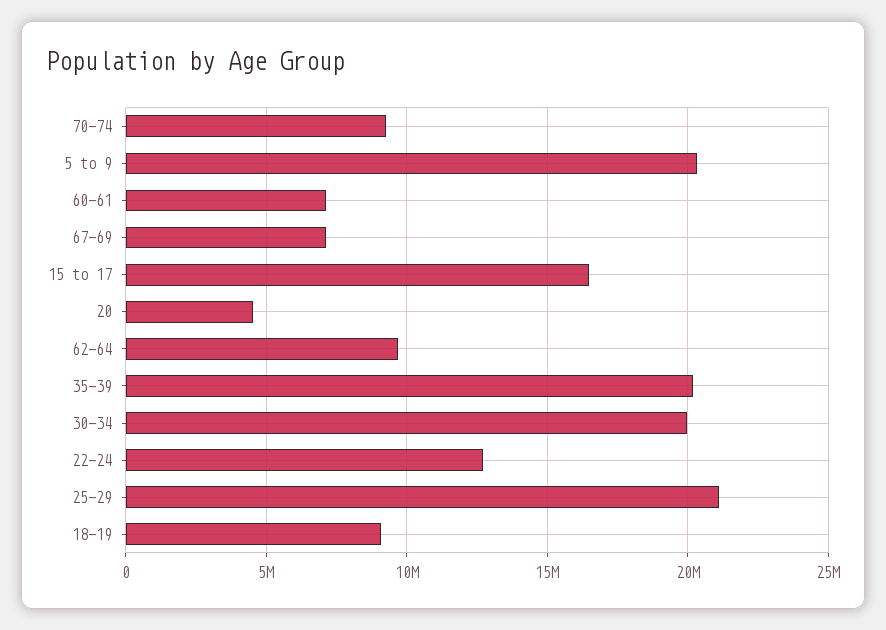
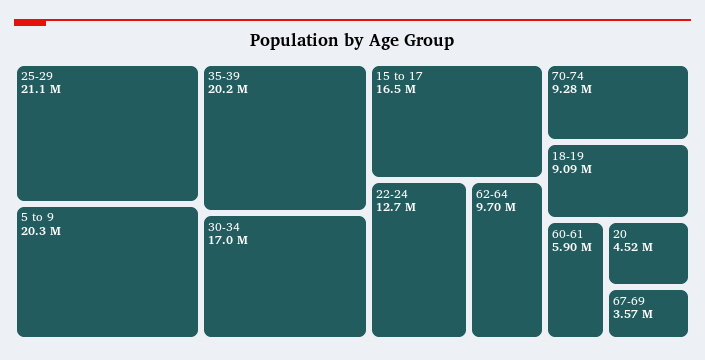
60-61: 7000000 -> 5900000
67-69: 7000000 -> 3570000
30-34: 20000000 -> 17000000

